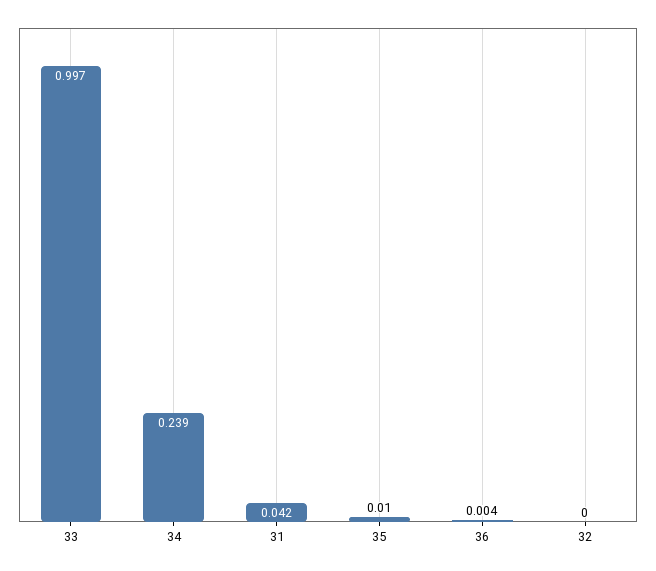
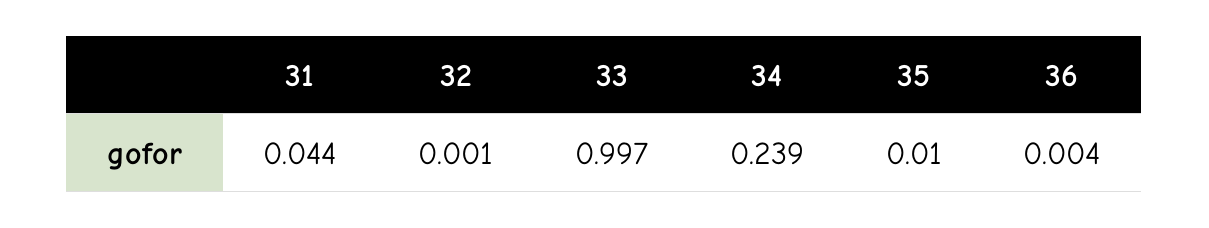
31: 0.042 -> 0.044
32: 0 -> 0.001

